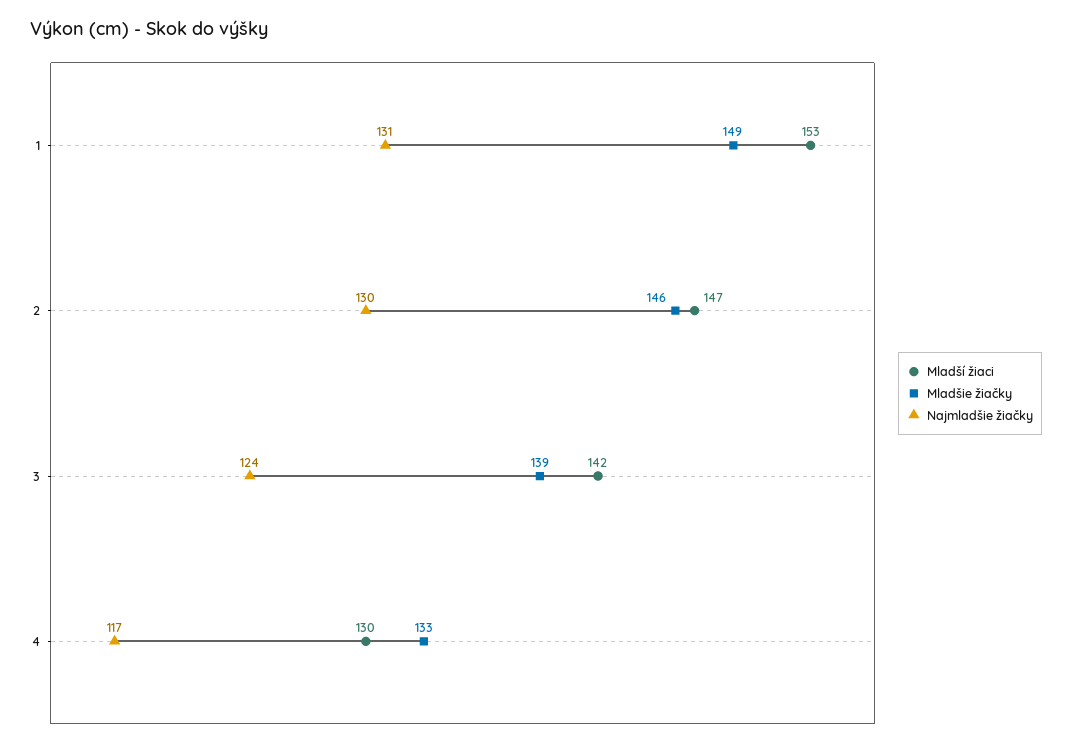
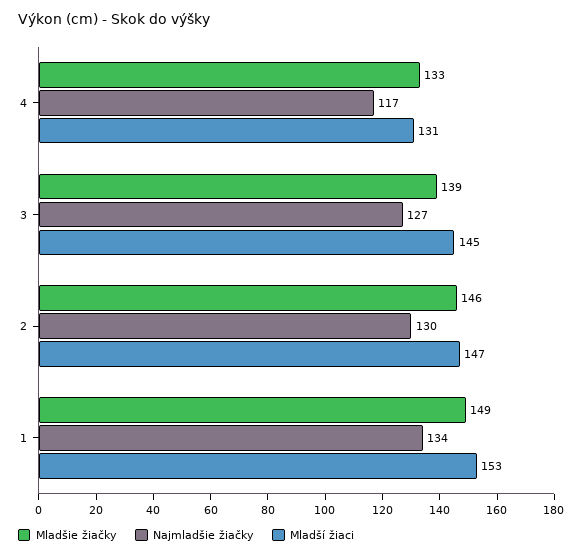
Najmladšie žiačky, 1: 131 -> 134
Mladší žiaci, 3: 142 -> 145
Najmladšie žiačky, 3: 124 -> 127
Mladší žiaci, 4: 130 -> 131

